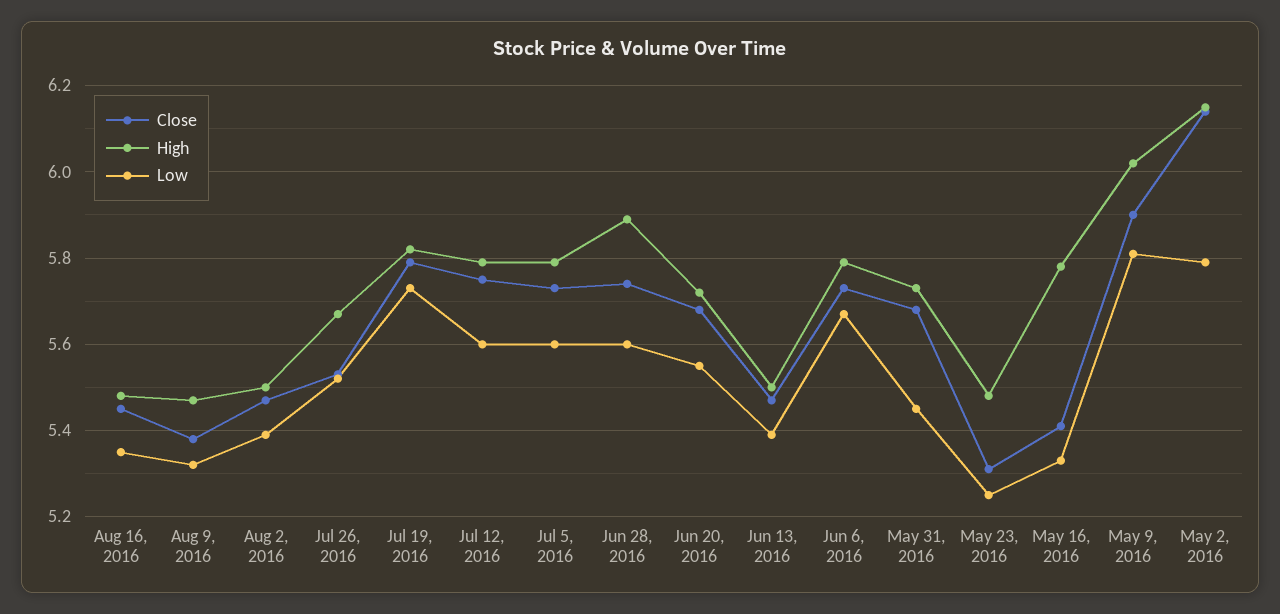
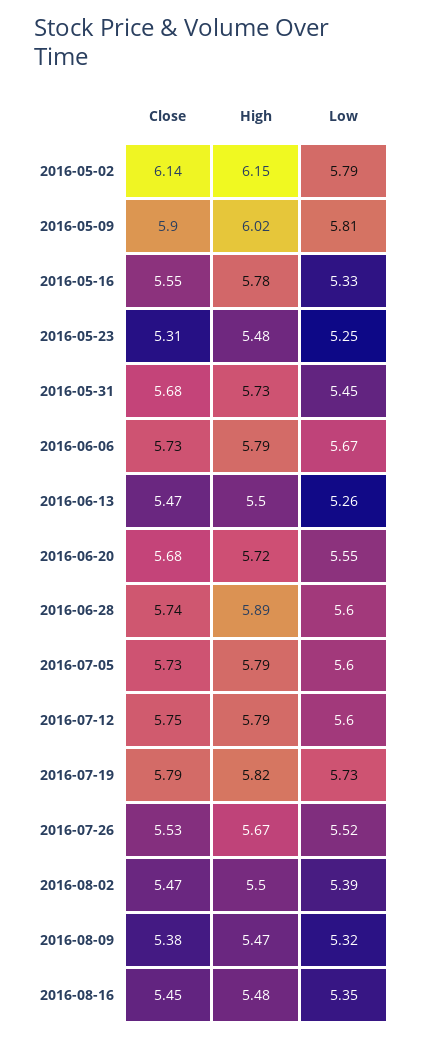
Low, Jun 13, 2016: 5.4 -> 5.26
Close, May 16, 2016: 5.4 -> 5.55

